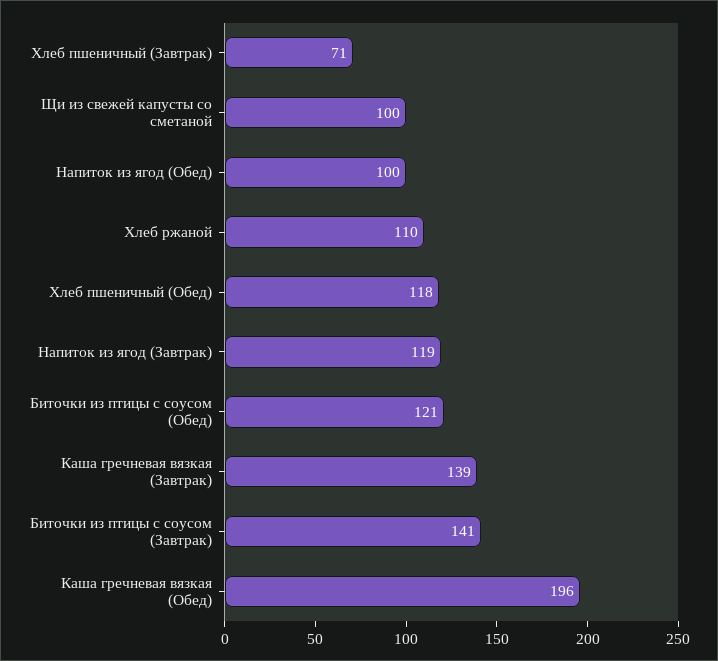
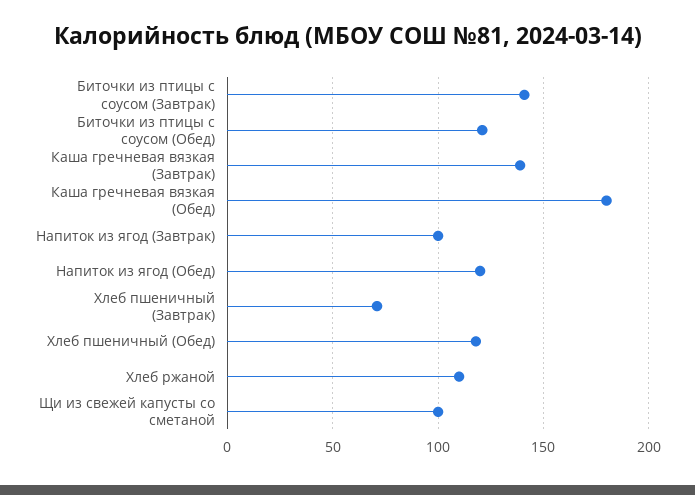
Напиток из ягод (Обед): 100 -> 120
Напиток из ягод (Завтрак): 119 -> 100
Каша гречневая вязкая (Обед): 196 -> 180

